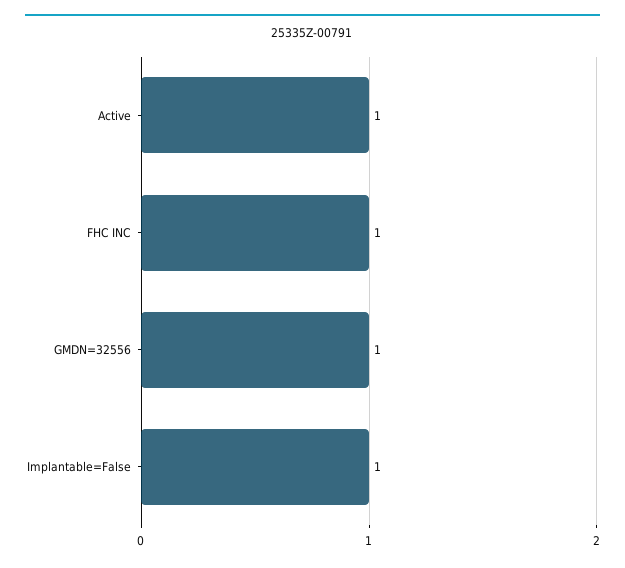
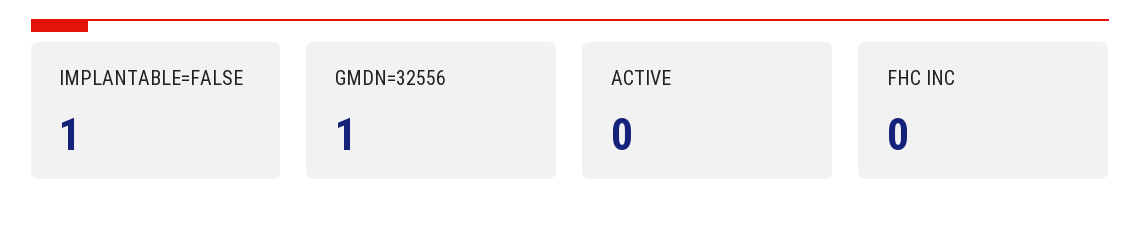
Active: 1 -> 0
FHC INC: 1 -> 0

